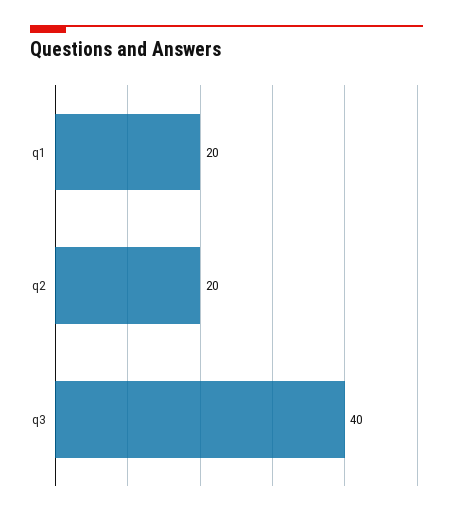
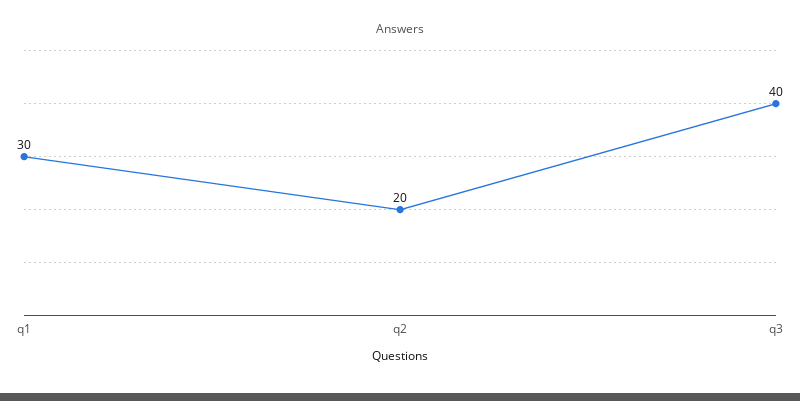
q1: 20 -> 30

